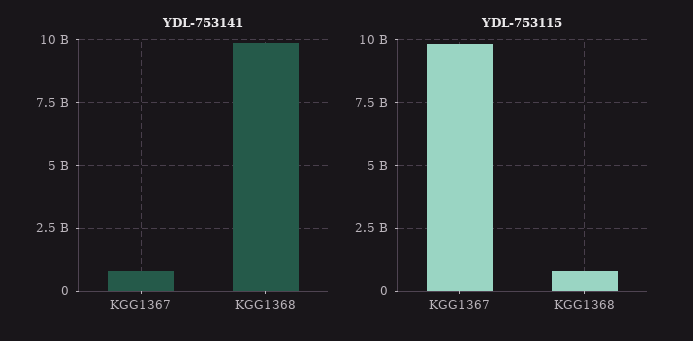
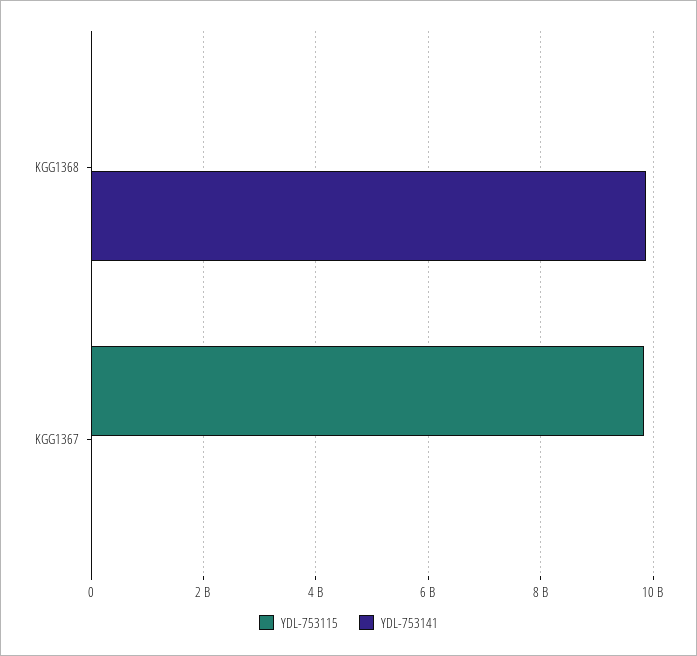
YDL-753141, KGG1367: 750000000 -> 0
YDL-753115, KGG1368: 750000000 -> 0

